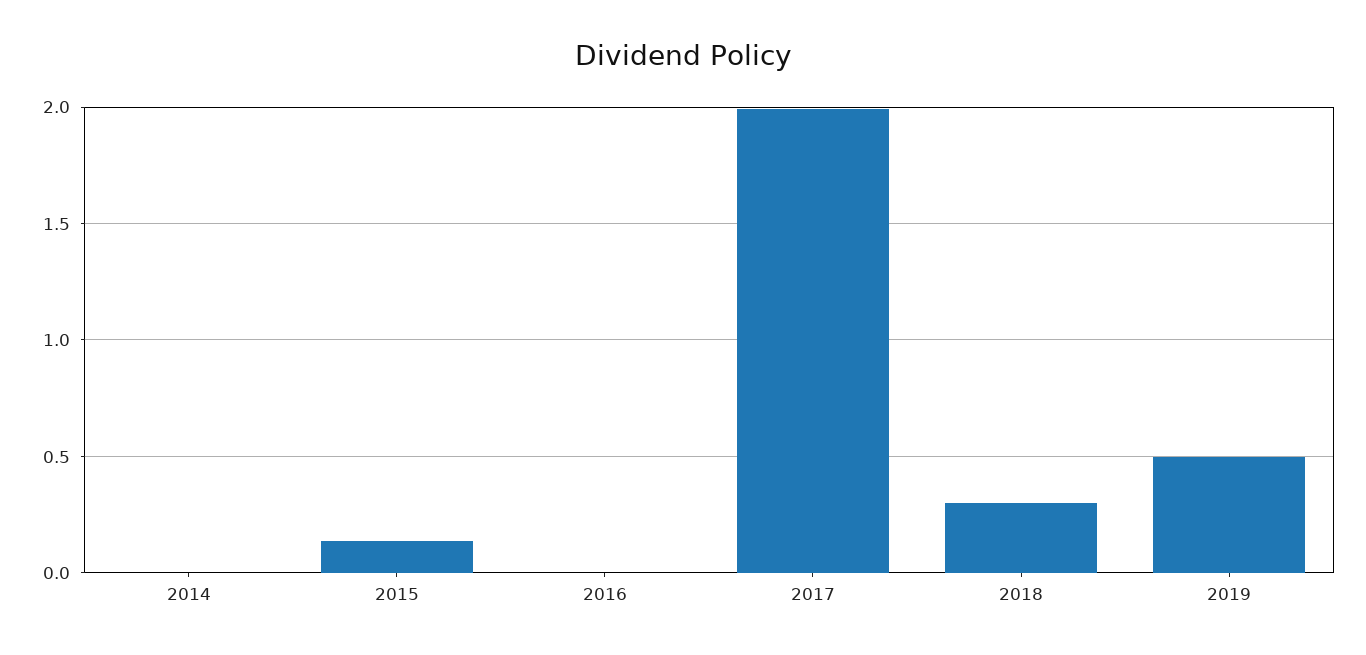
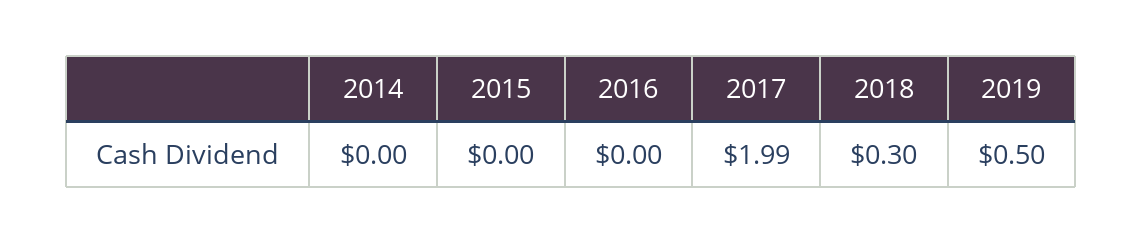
2015: 0.15 -> 0

